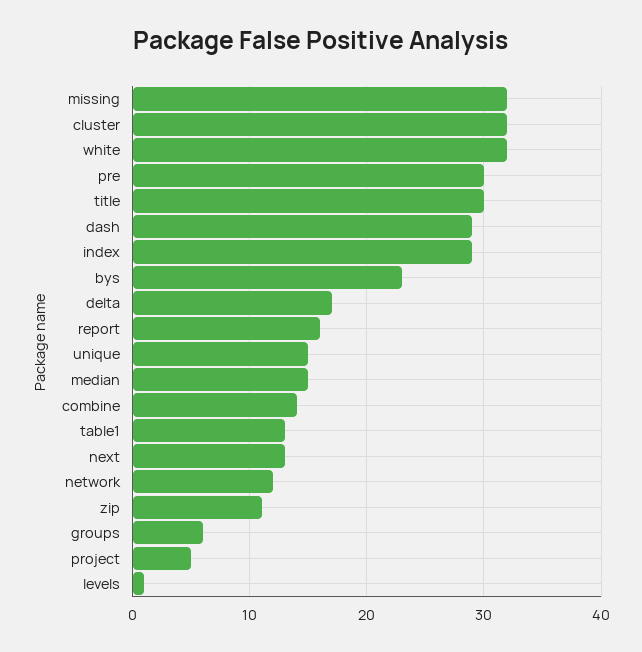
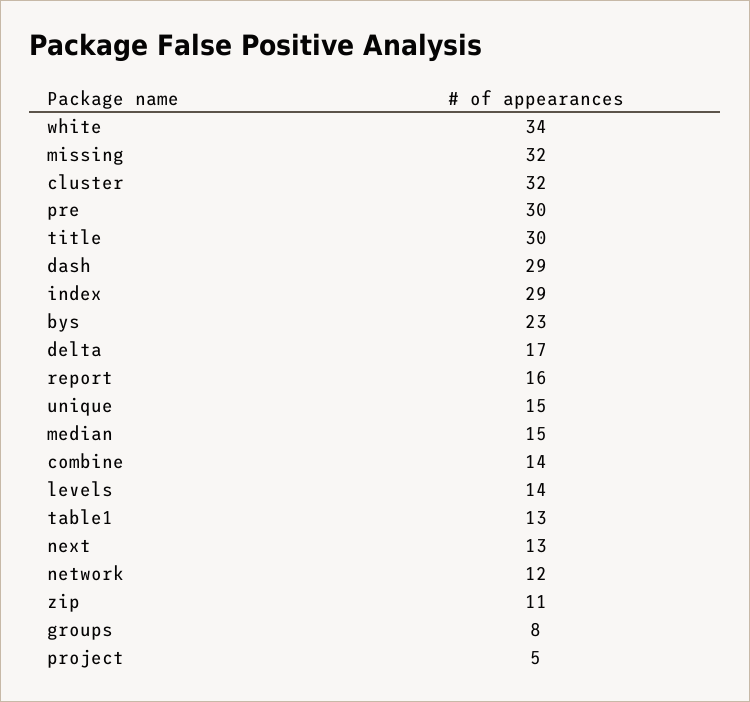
white: 32 -> 34
groups: 6 -> 8
levels: 1 -> 14

